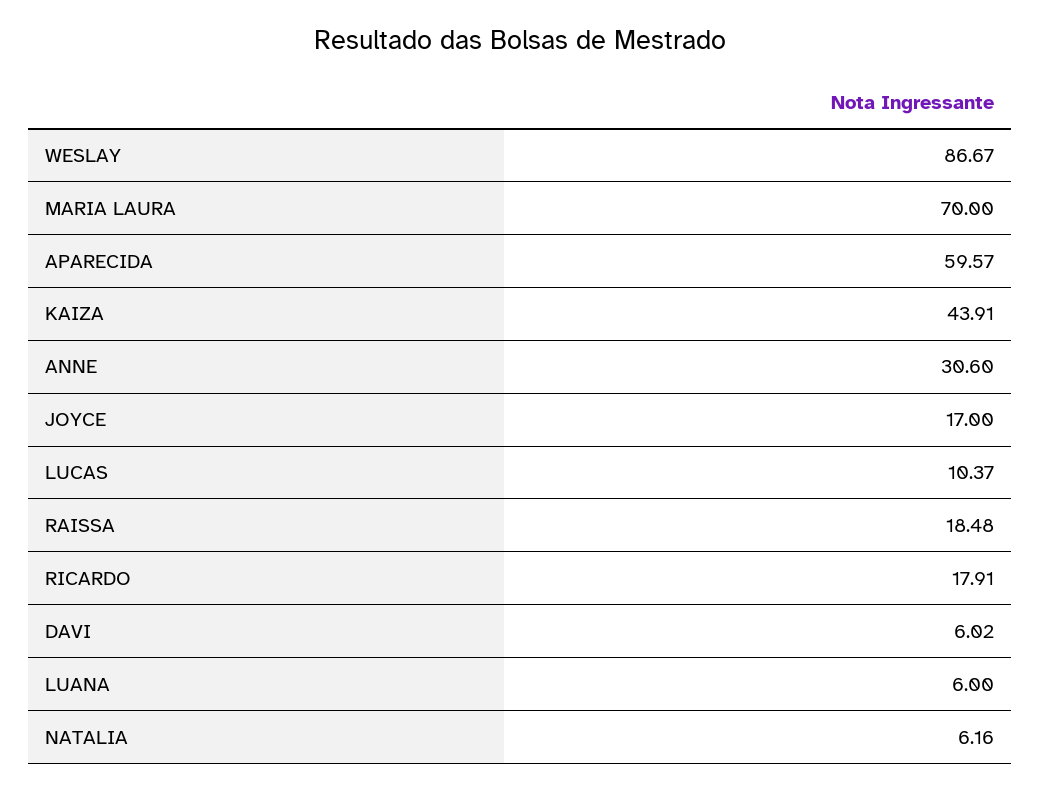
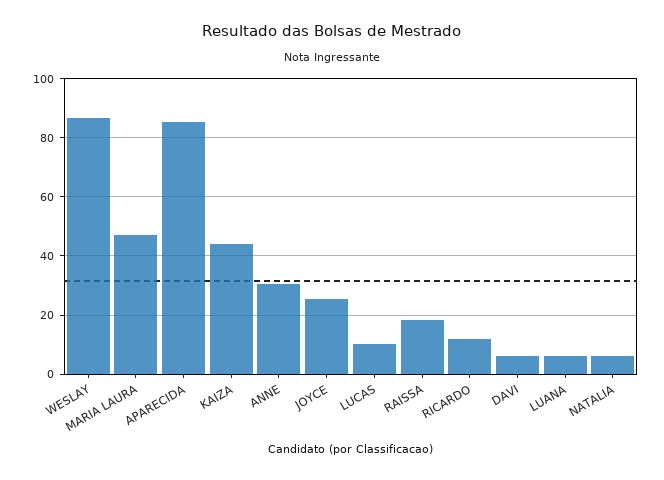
MARIA LAURA: 70 -> 47.5
APARECIDA: 59.57 -> 85
JOYCE: 17 -> 25
RICARDO: 17.91 -> 12.5

